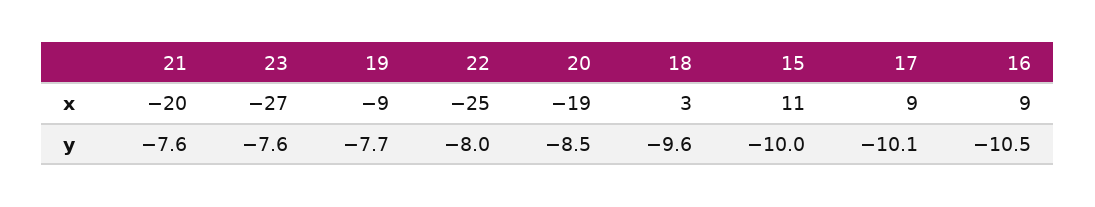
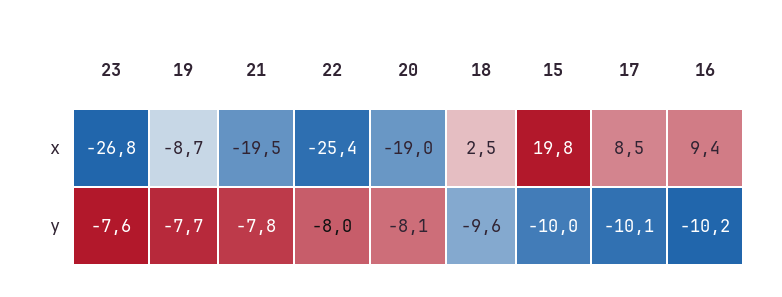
15, x: 11 -> 19.8
21, y: -7.6 -> -7.8
20, y: -8.5 -> -8.1
16, y: -10.5 -> -10.2

